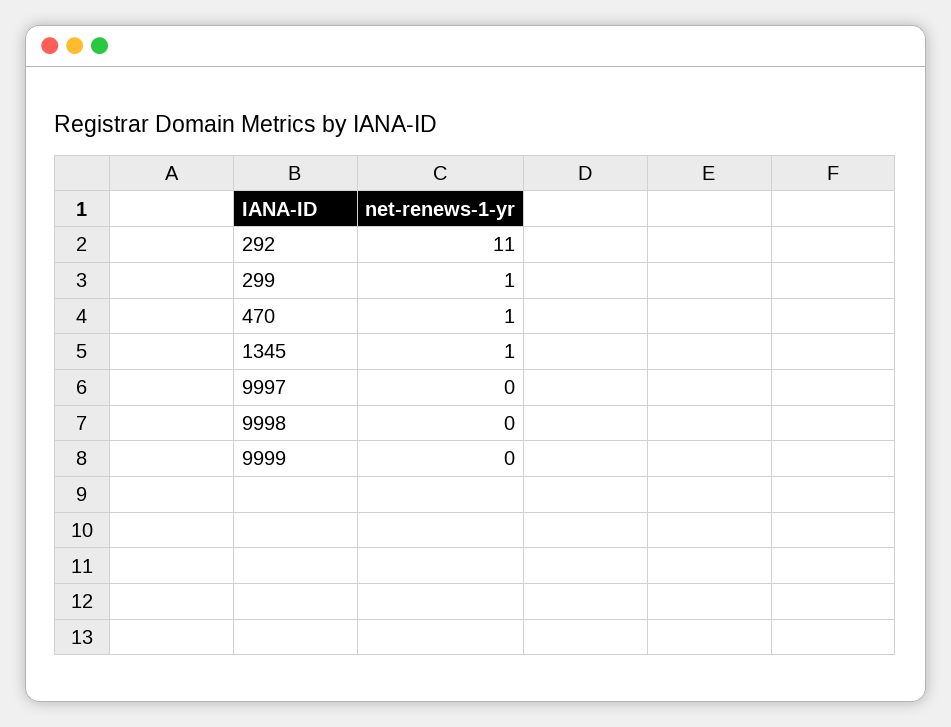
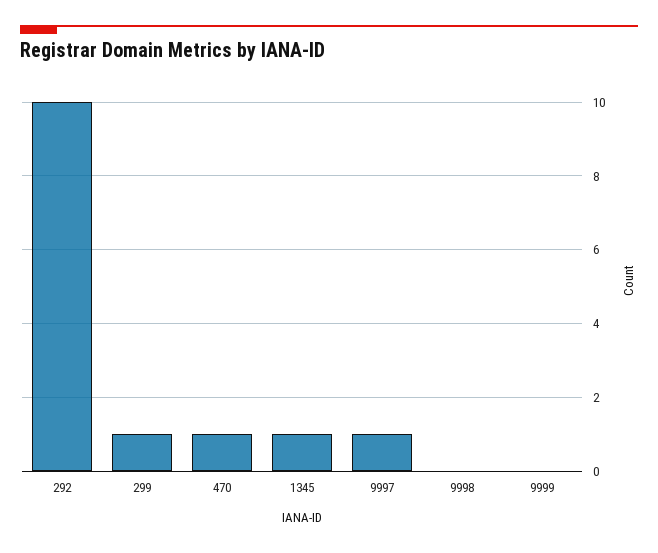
292: 11 -> 10
9997: 0 -> 1

